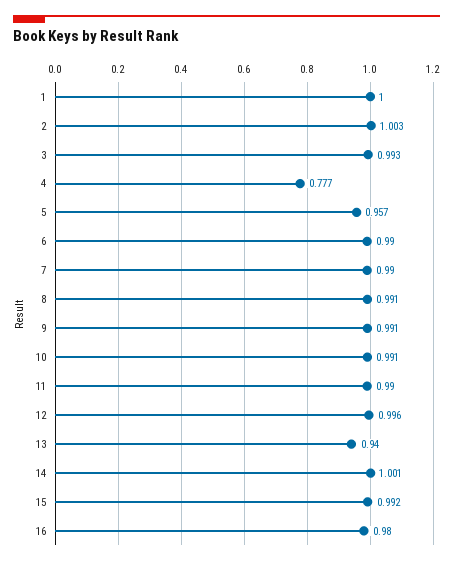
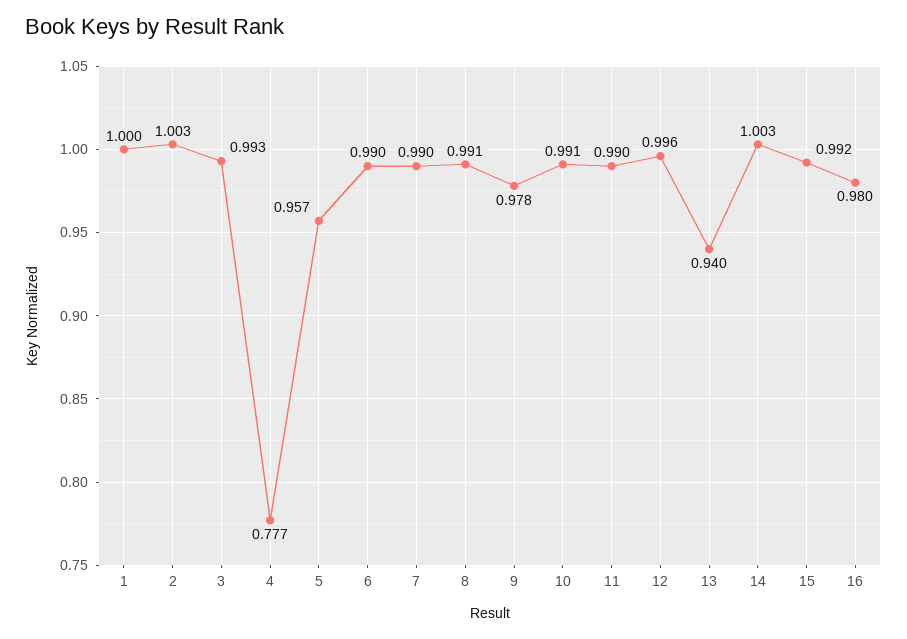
9: 0.991 -> 0.978
14: 1.001 -> 1.003

